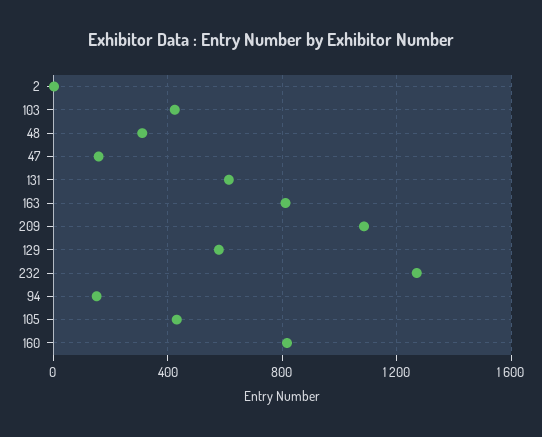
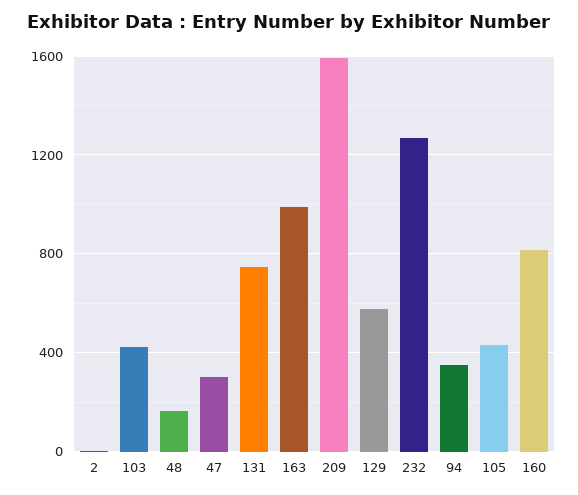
48: 300 -> 150
47: 150 -> 300
131: 600 -> 750
163: 800 -> 1000
209: 1100 -> 1600
94: 150 -> 350

